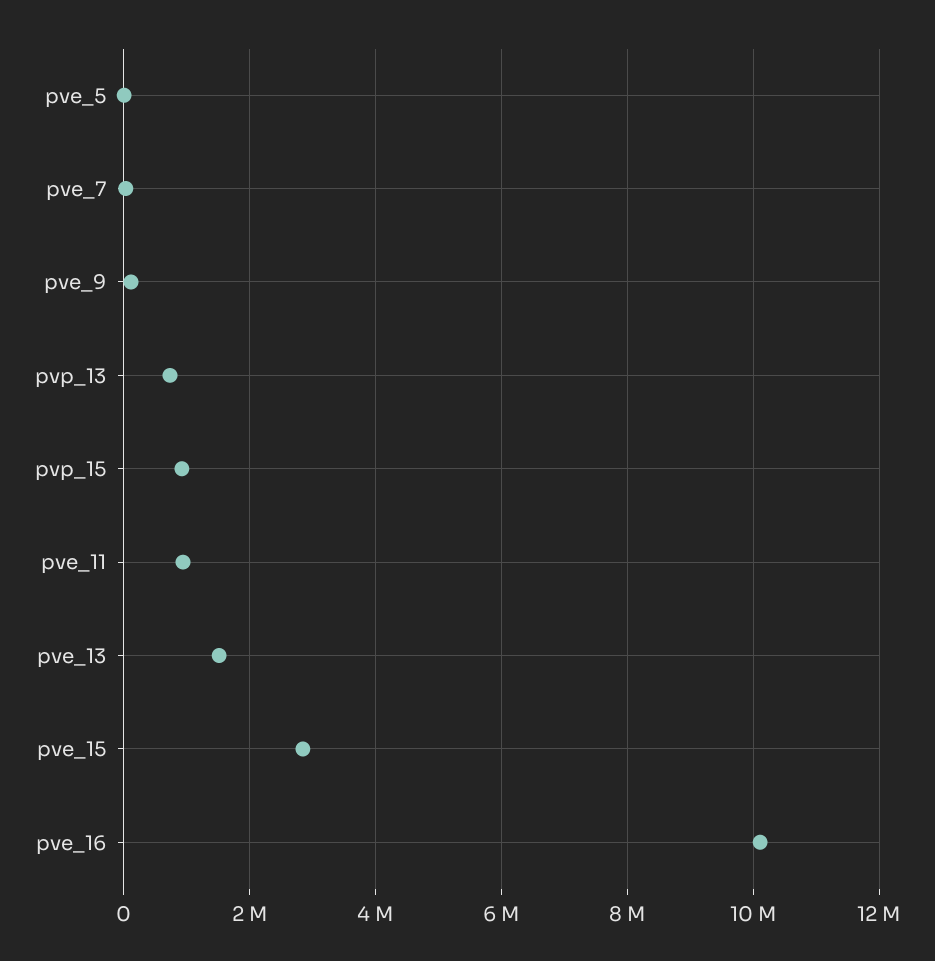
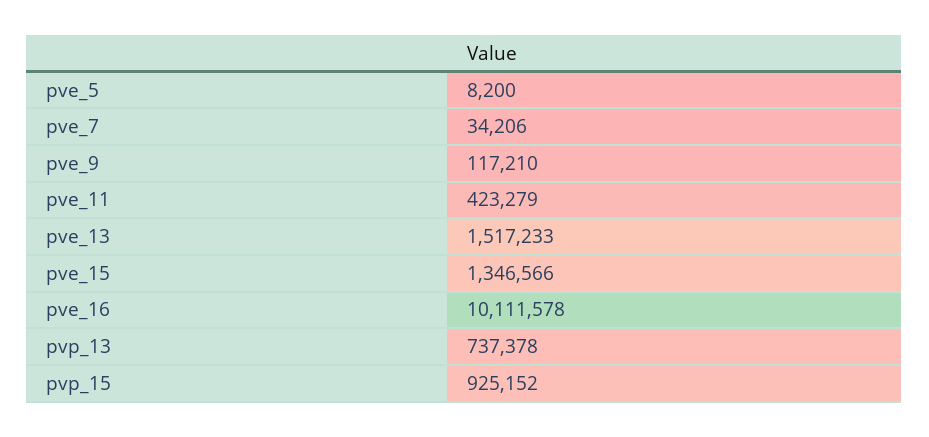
pve_11: 1000000 -> 423279
pve_15: 2800000 -> 1346566

